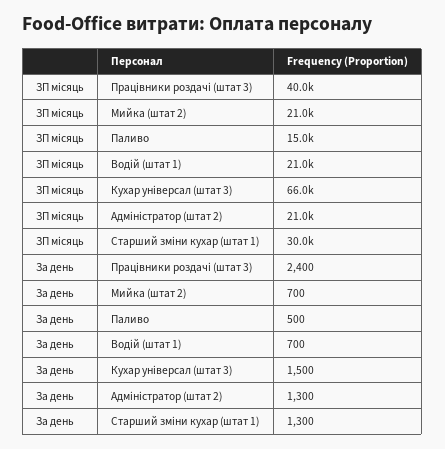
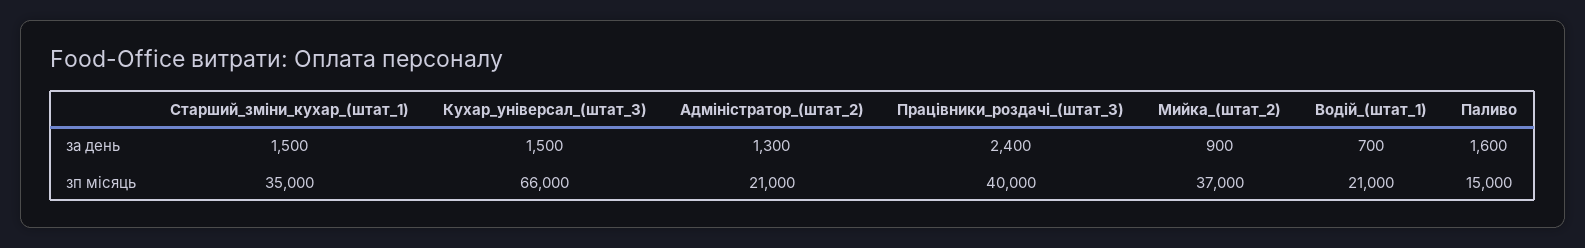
ЗП місяць, Мийка (штат 2): 21000 -> 37000
ЗП місяць, Старший зміни кухар (штат 1): 30000 -> 35000
За день, Мийка (штат 2): 700 -> 900
За день, Паливо: 500 -> 1600
За день, Старший зміни кухар (штат 1): 1300 -> 1500

